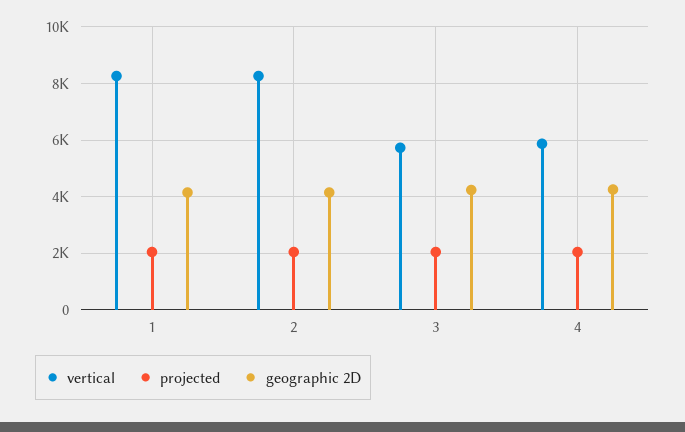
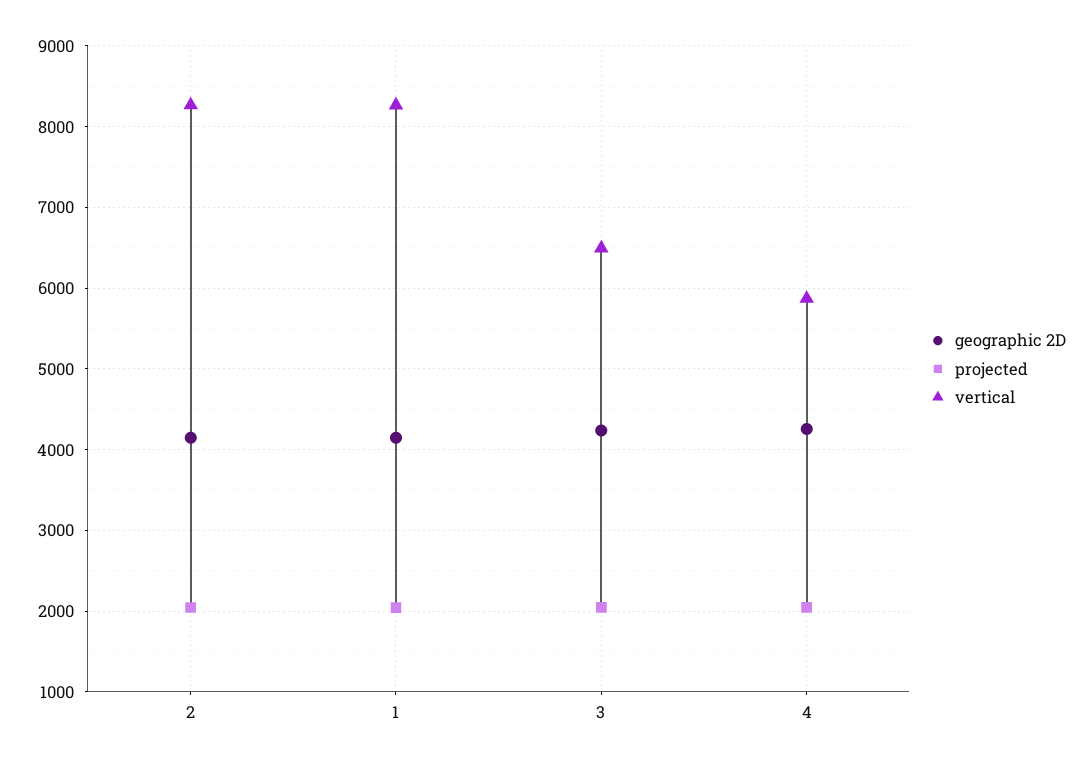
vertical, 3: 5750 -> 6500

